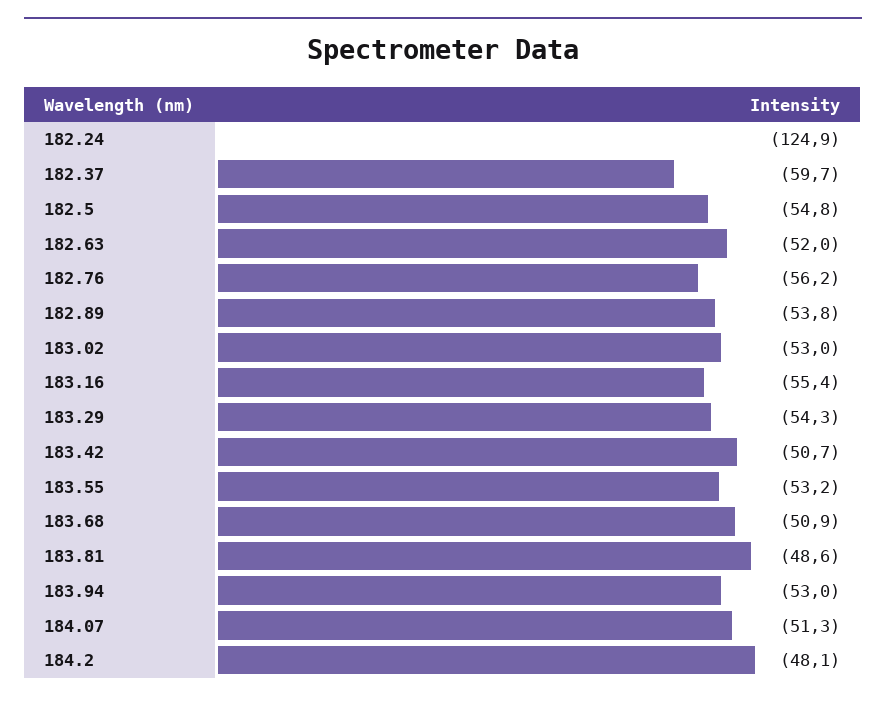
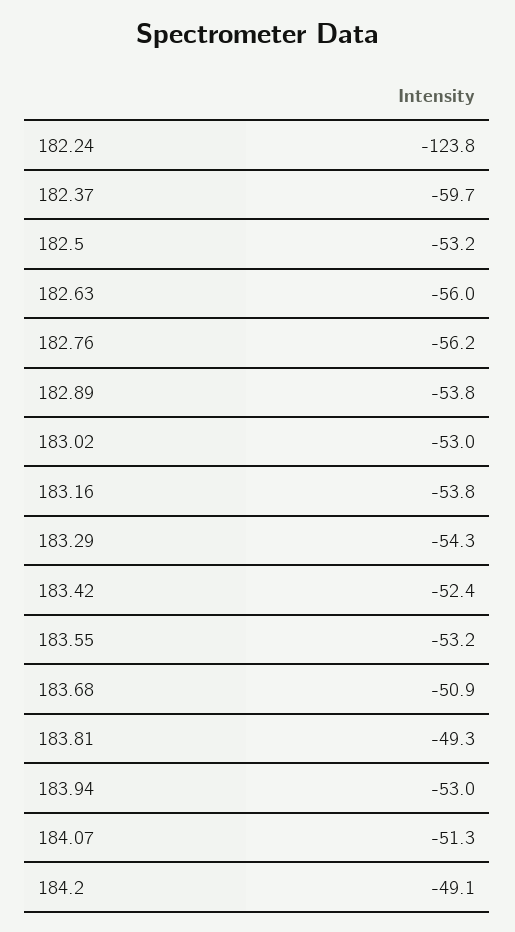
182.24: -124.9 -> -123.8
182.5: -54.8 -> -53.2
182.63: -52 -> -56
183.16: -55.4 -> -53.8
183.42: -50.7 -> -52.4
183.81: -48.6 -> -49.3
184.2: -48.1 -> -49.1

